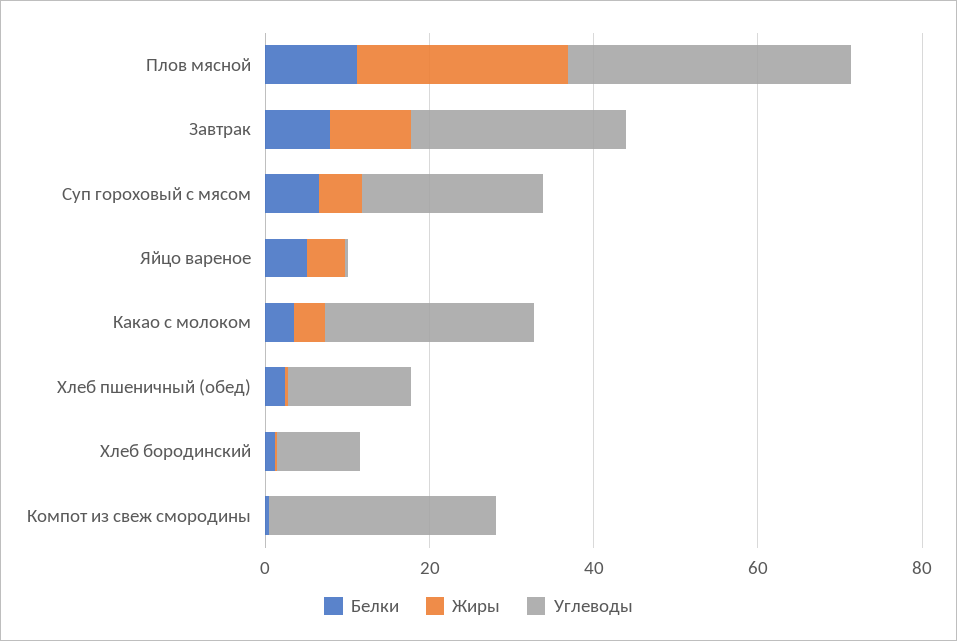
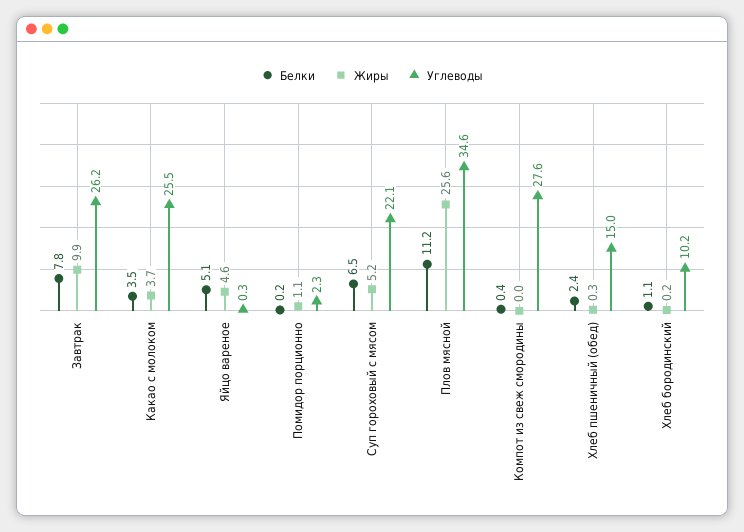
Белки, Помидор порционно: none -> 0.2
Жиры, Помидор порционно: none -> 1.1
Углеводы, Помидор порционно: none -> 2.3

